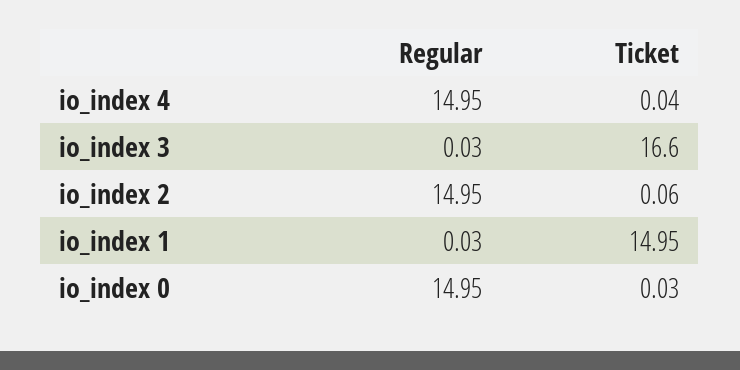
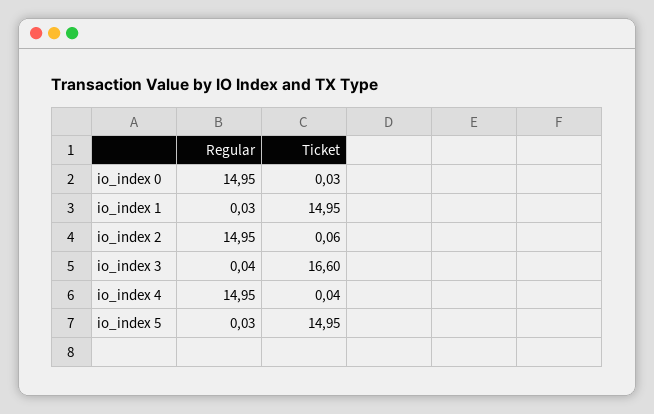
Regular, io_index 3: 0.03 -> 0.04
Regular, io_index 5: none -> 0.03
Ticket, io_index 5: none -> 14.95

